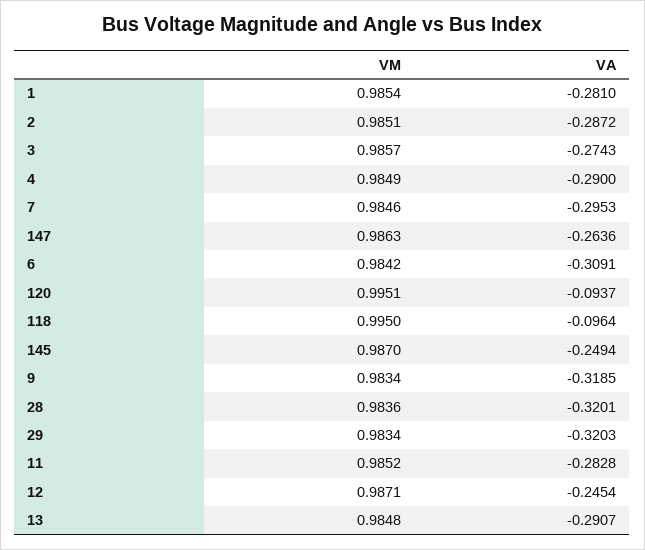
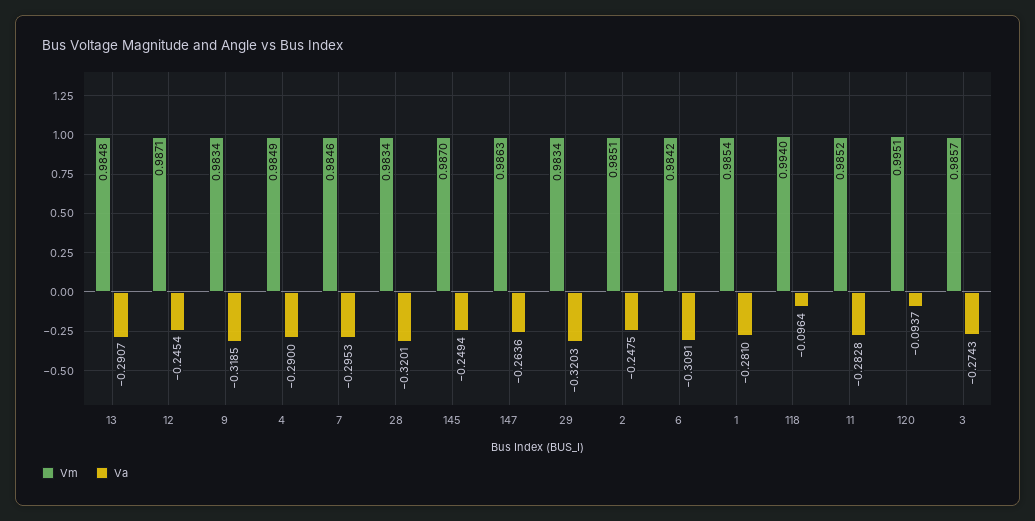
VA, 2: -0.2872 -> -0.2475
VM, 118: 0.995 -> 0.994
VM, 28: 0.9836 -> 0.9834

